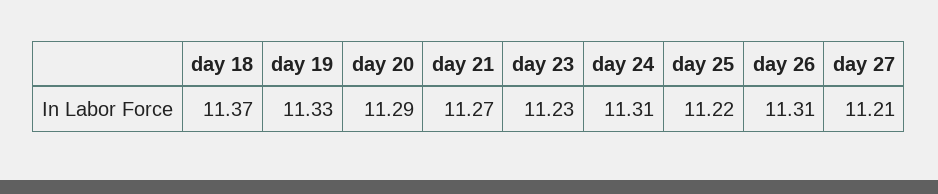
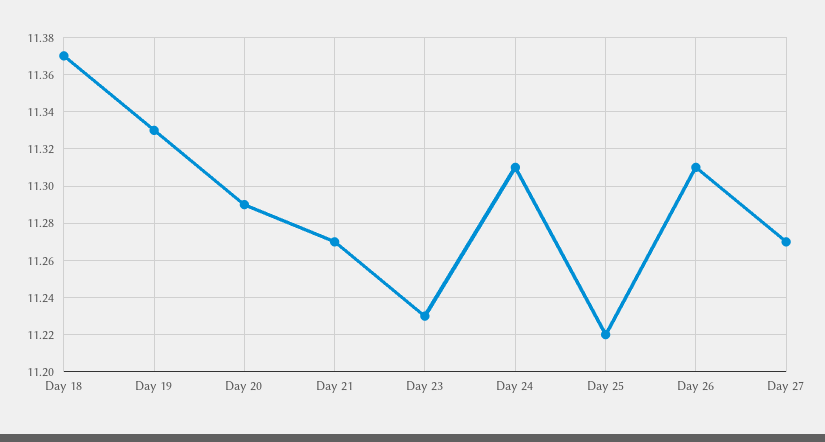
day 27: 11.21 -> 11.27

